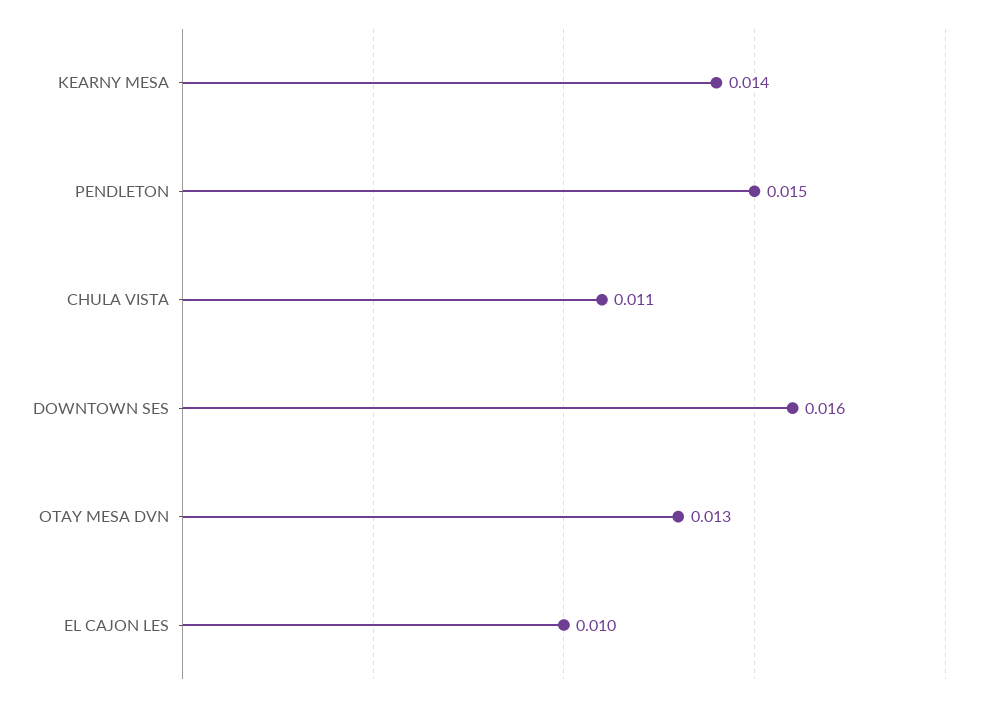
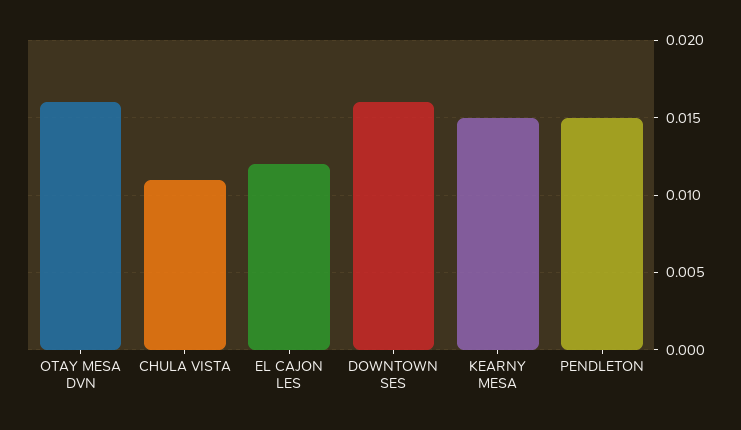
KEARNY MESA: 0.014 -> 0.015
OTAY MESA DVN: 0.013 -> 0.016
EL CAJON LES: 0.01 -> 0.012

